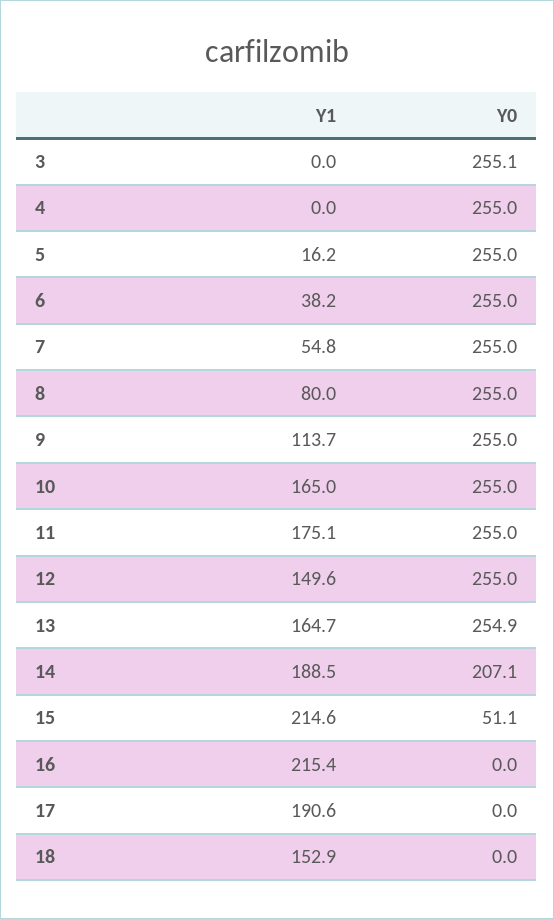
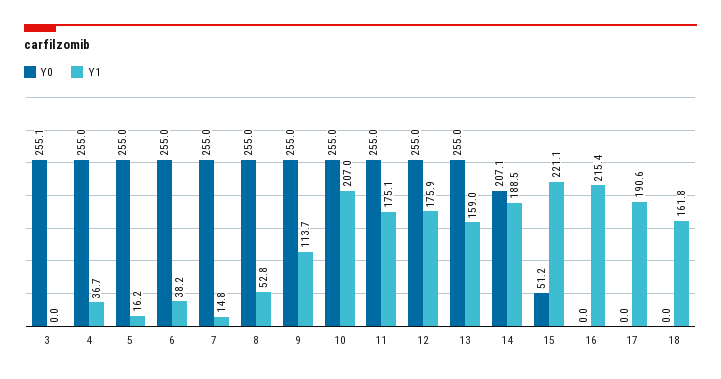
Y1, 4: 0 -> 36.7
Y1, 7: 54.8 -> 14.8
Y1, 8: 80 -> 52.8
Y1, 10: 165 -> 207
Y1, 12: 149.6 -> 175.9
Y1, 13: 164.7 -> 159
Y0, 13: 254.9 -> 255
Y1, 15: 214.6 -> 221.1
Y0, 15: 51.1 -> 51.2
Y1, 18: 152.9 -> 161.8

